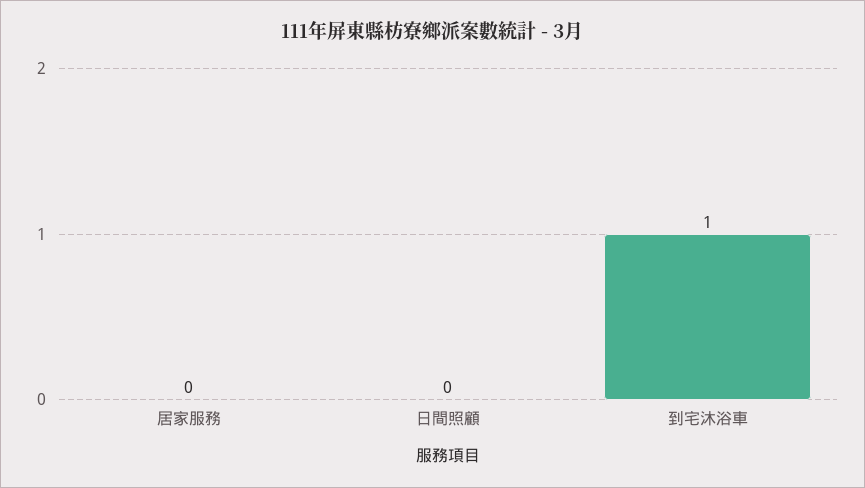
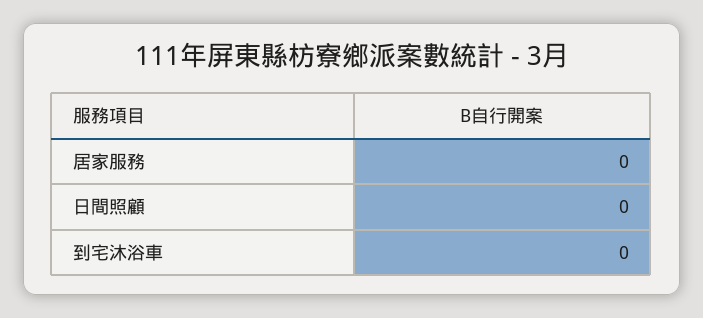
到宅沐浴車: 1 -> 0

